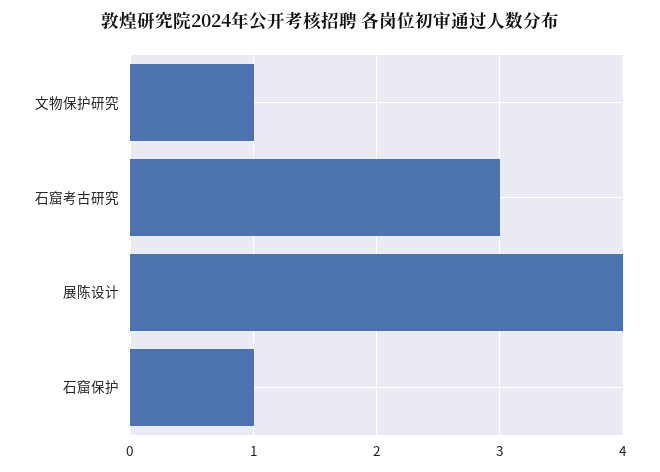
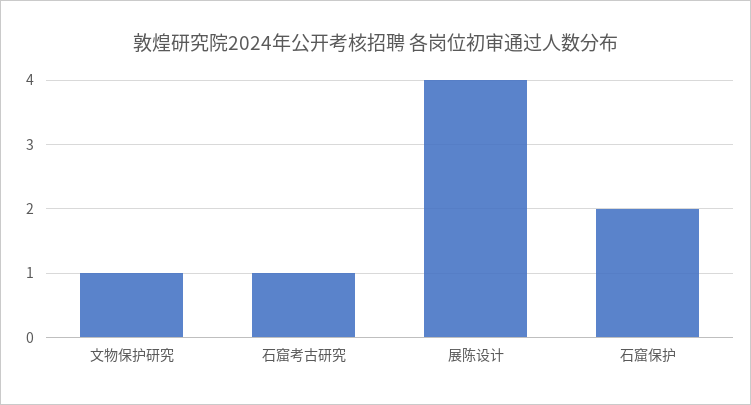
石窟考古研究: 3 -> 1
石窟保护: 1 -> 2

